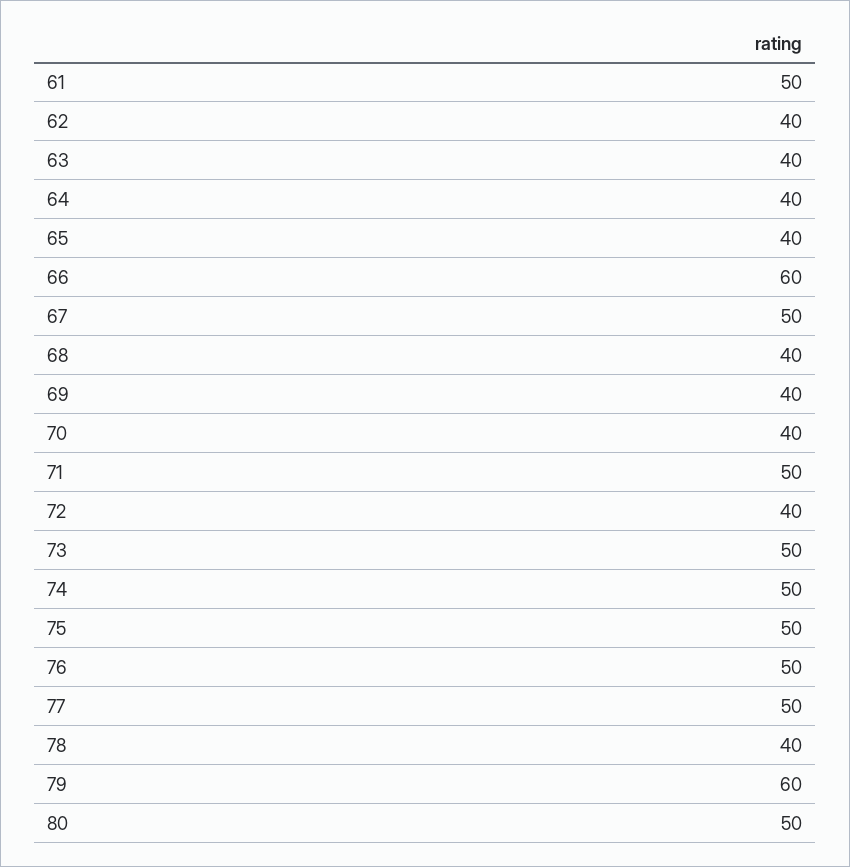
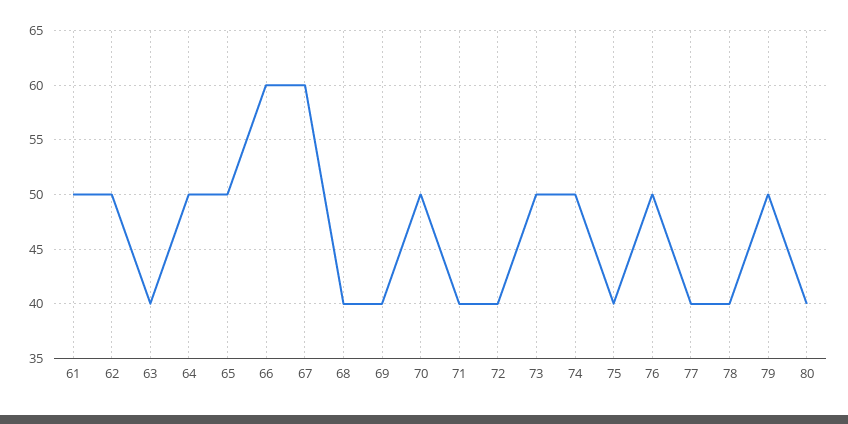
62: 40 -> 50
64: 40 -> 50
65: 40 -> 50
67: 50 -> 60
70: 40 -> 50
71: 50 -> 40
75: 50 -> 40
77: 50 -> 40
79: 60 -> 50
80: 50 -> 40

